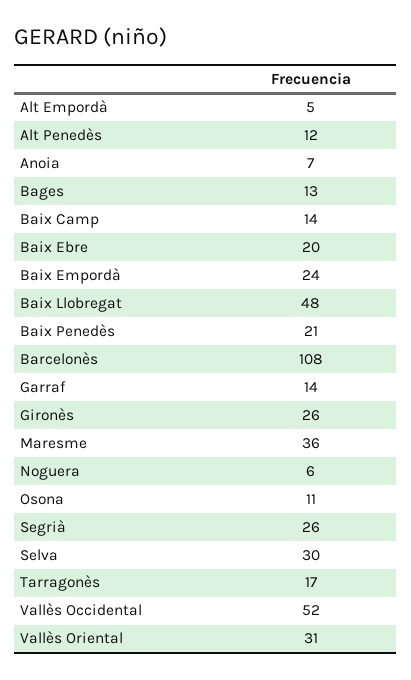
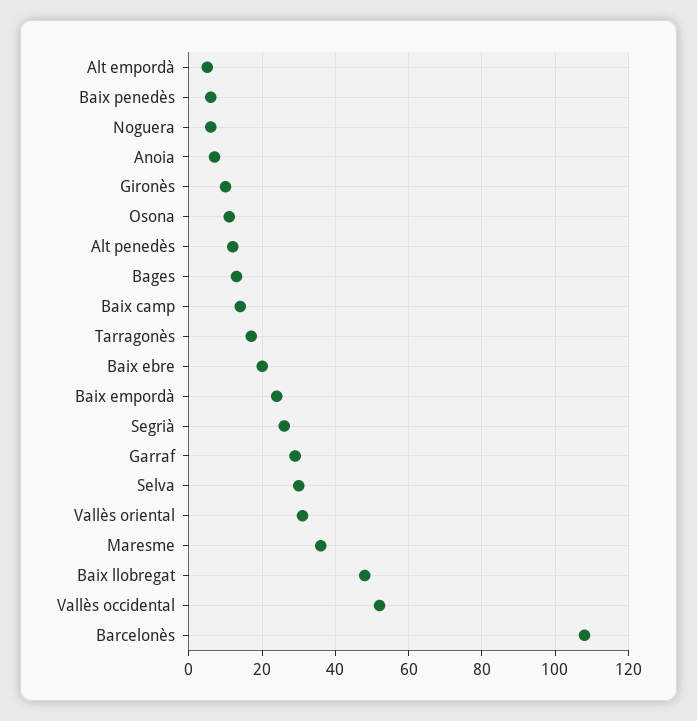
Baix Penedès: 21 -> 5
Garraf: 14 -> 30
Gironès: 26 -> 10

